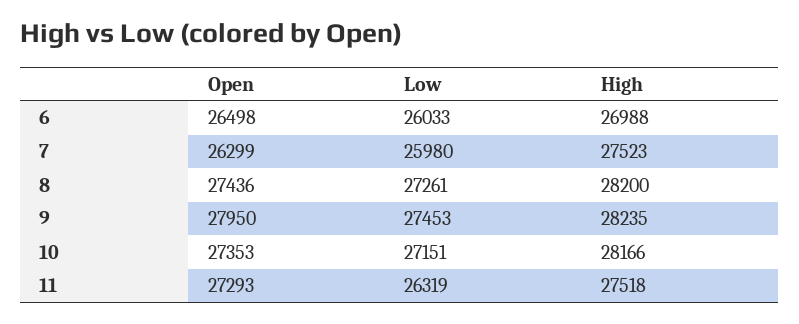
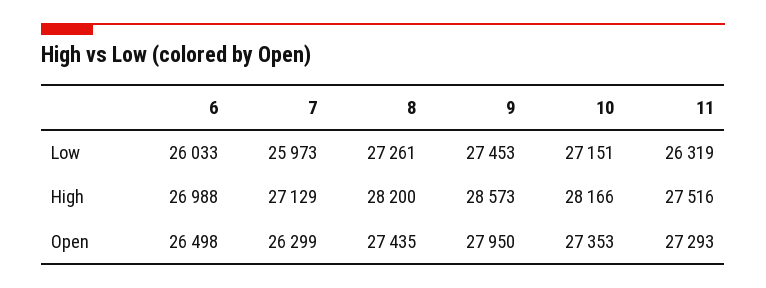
Low, 7: 25980 -> 25973
High, 7: 27523 -> 27129
Open, 8: 27436 -> 27435
High, 9: 28235 -> 28573
High, 11: 27518 -> 27516

